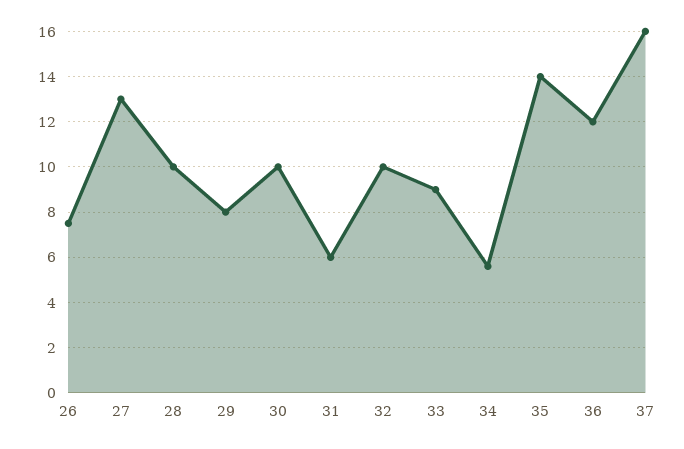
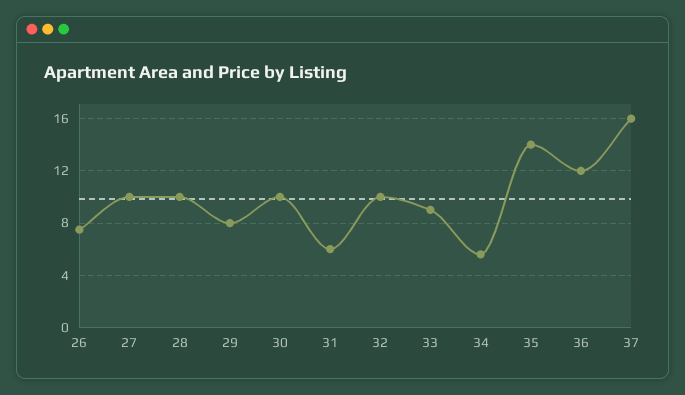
27: 13 -> 10

